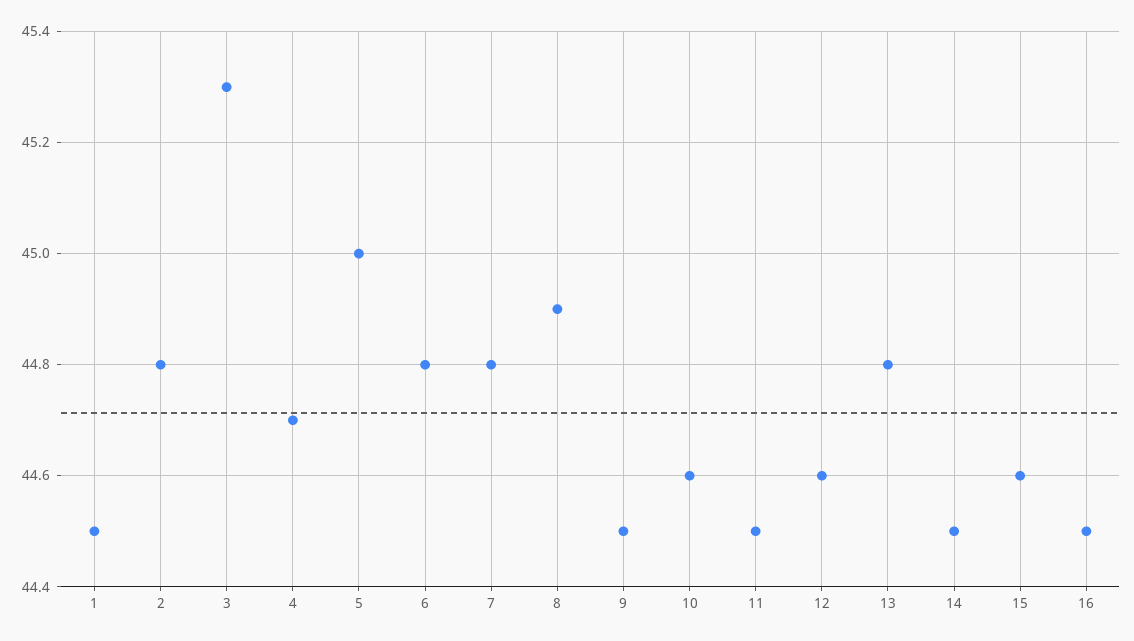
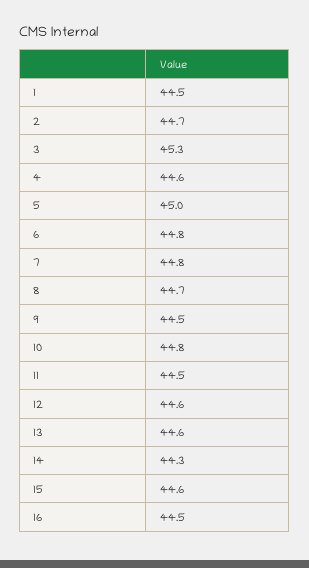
2: 44.8 -> 44.7
4: 44.7 -> 44.6
8: 44.9 -> 44.7
10: 44.6 -> 44.8
13: 44.8 -> 44.6
14: 44.5 -> 44.3

